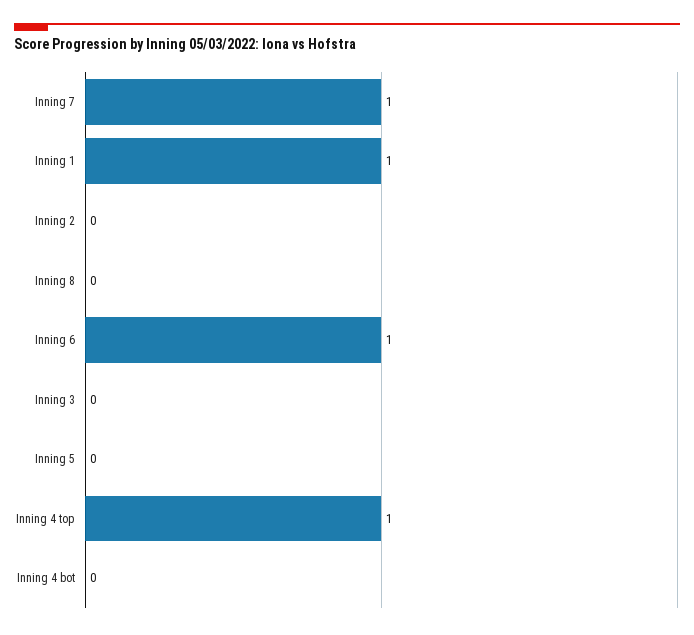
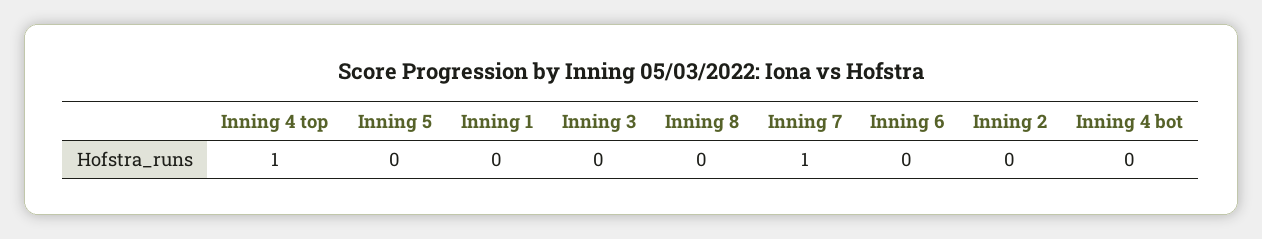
Inning 1: 1 -> 0
Inning 6: 1 -> 0

